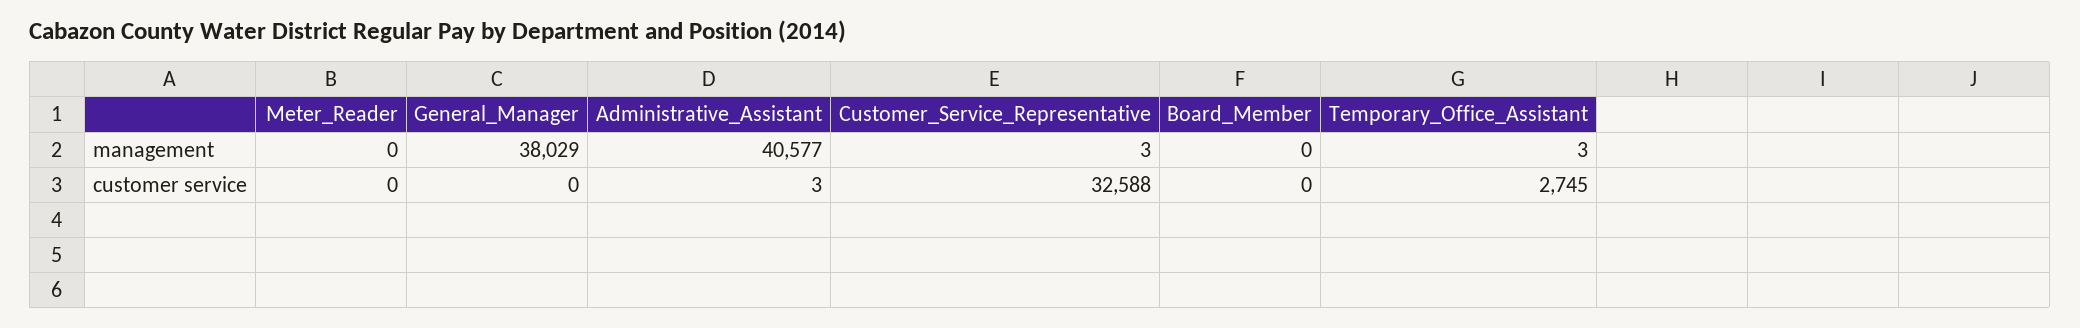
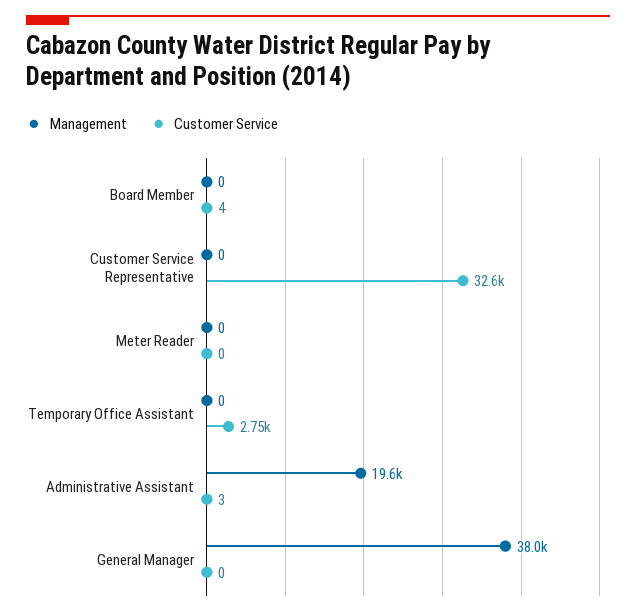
management, Administrative_Assistant: 40577 -> 19600
management, Customer_Service_Representative: 3 -> 0
management, Temporary_Office_Assistant: 3 -> 0
customer service, Board_Member: 0 -> 4

